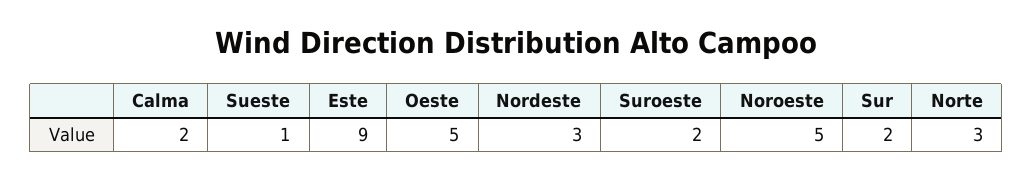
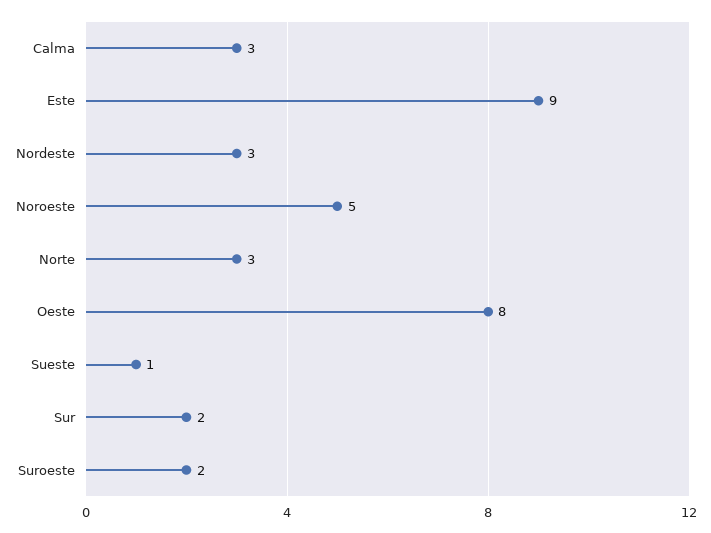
Calma: 2 -> 3
Oeste: 5 -> 8

